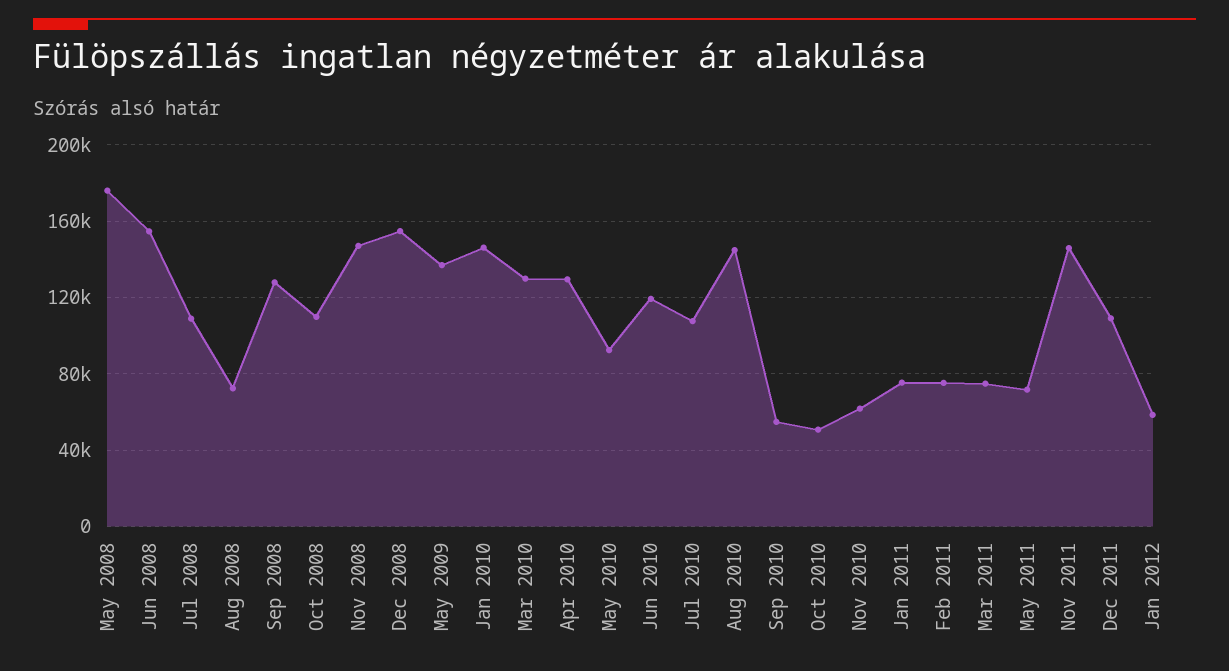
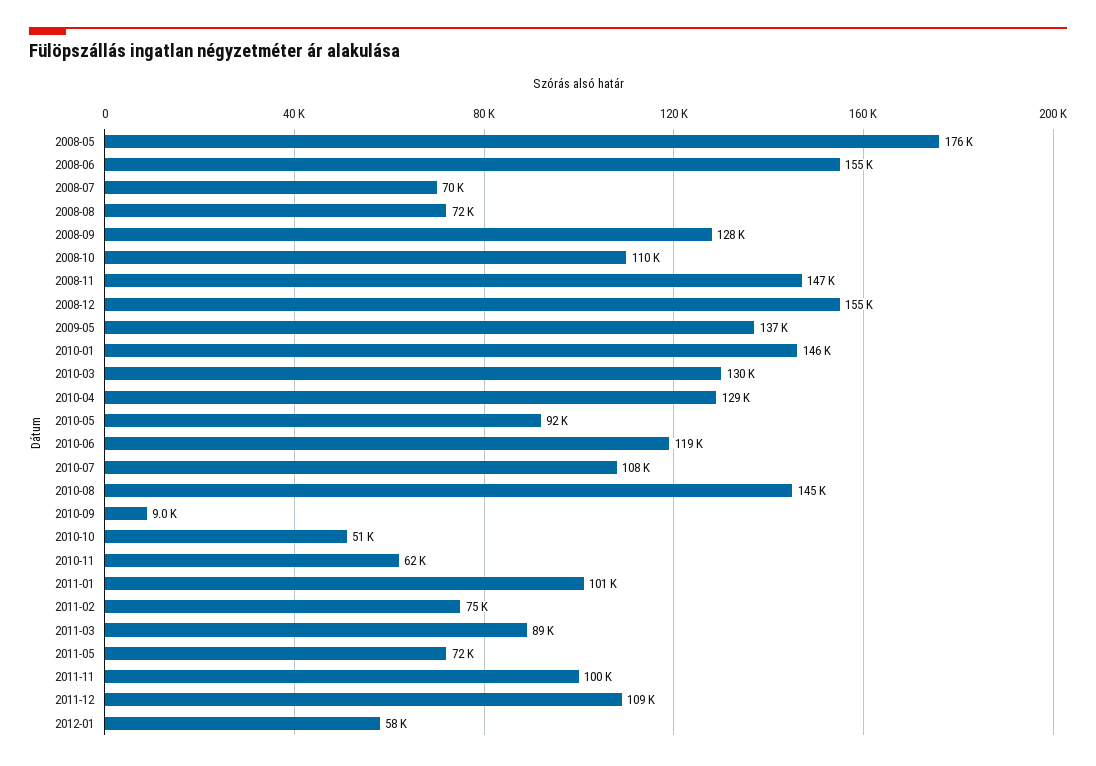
Jul 2008: 110000 -> 70000
Sep 2010: 55000 -> 9000
Jan 2011: 75000 -> 101000
Mar 2011: 75000 -> 89000
Nov 2011: 145000 -> 100000

